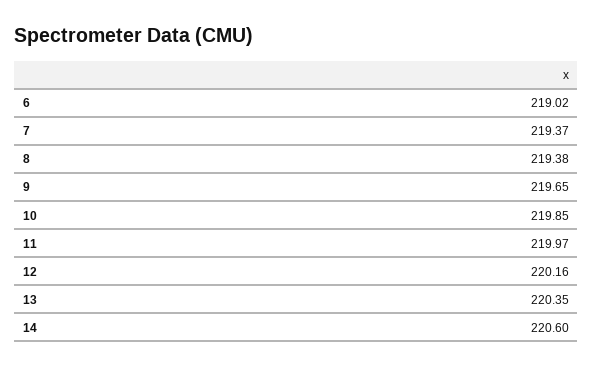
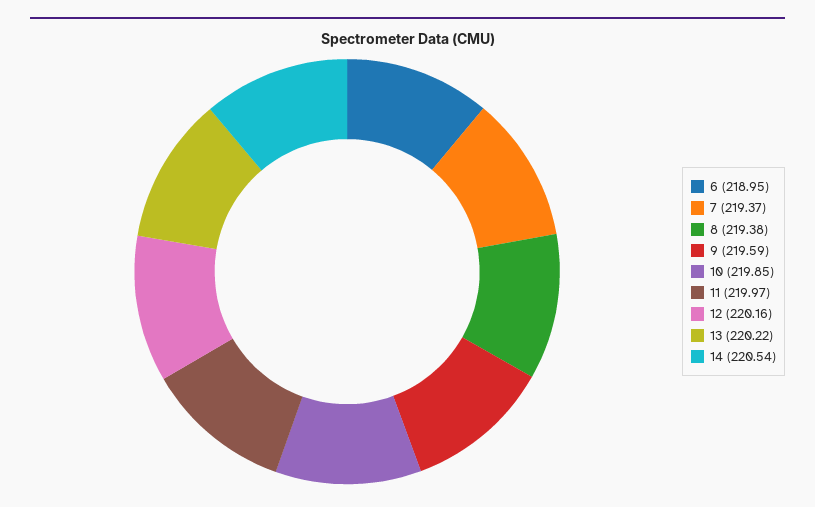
6: 219.02 -> 218.95
9: 219.65 -> 219.59
13: 220.35 -> 220.22
14: 220.6 -> 220.54

